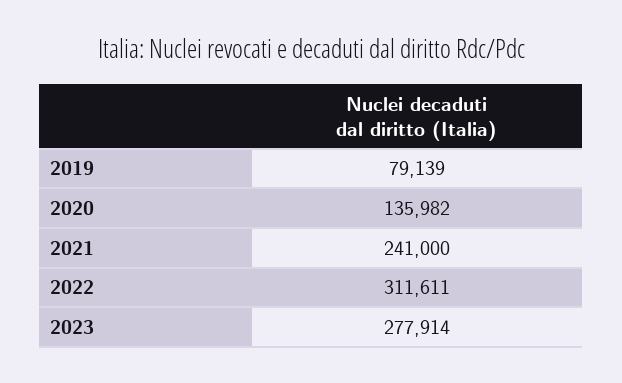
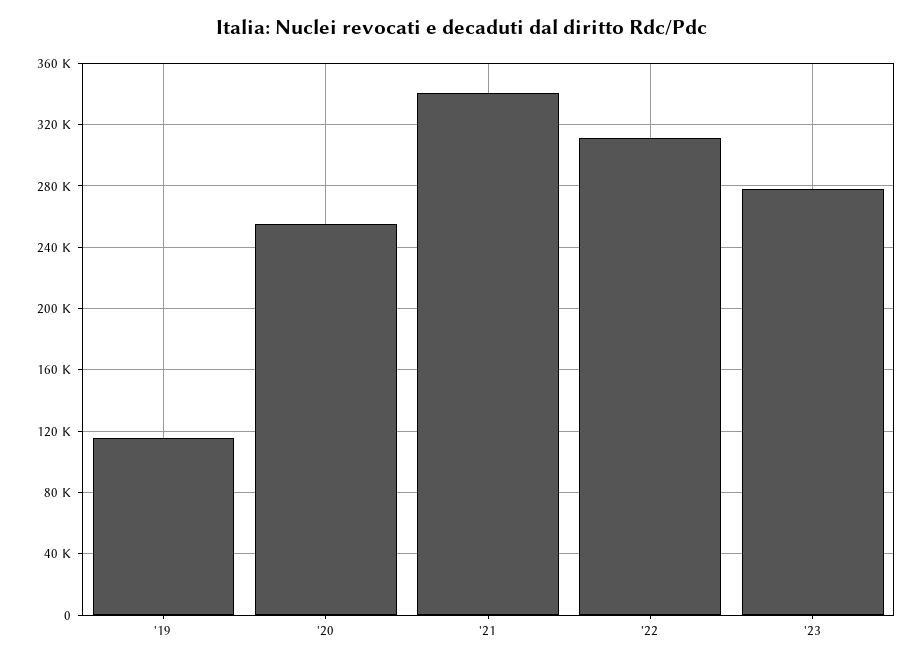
2019: 79139 -> 115000
2020: 135982 -> 255000
2021: 241000 -> 340000

